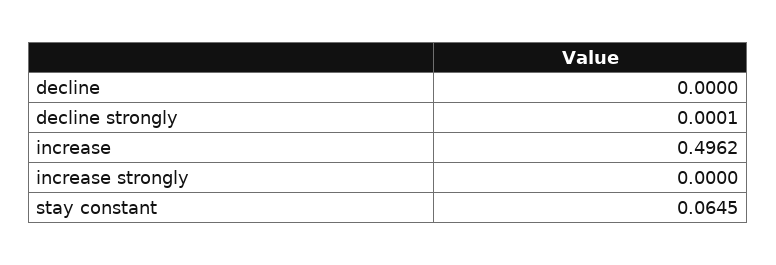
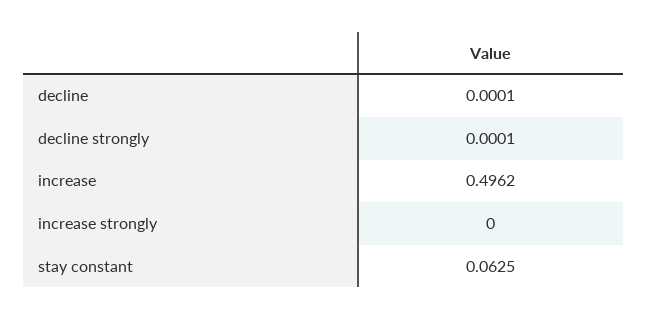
decline: 0 -> 0.0001
stay constant: 0.0645 -> 0.0625

